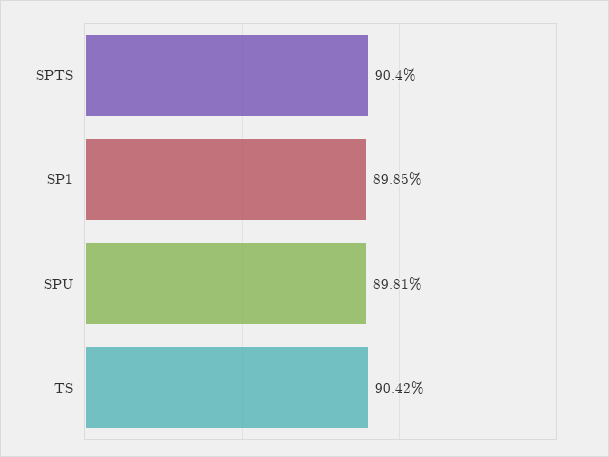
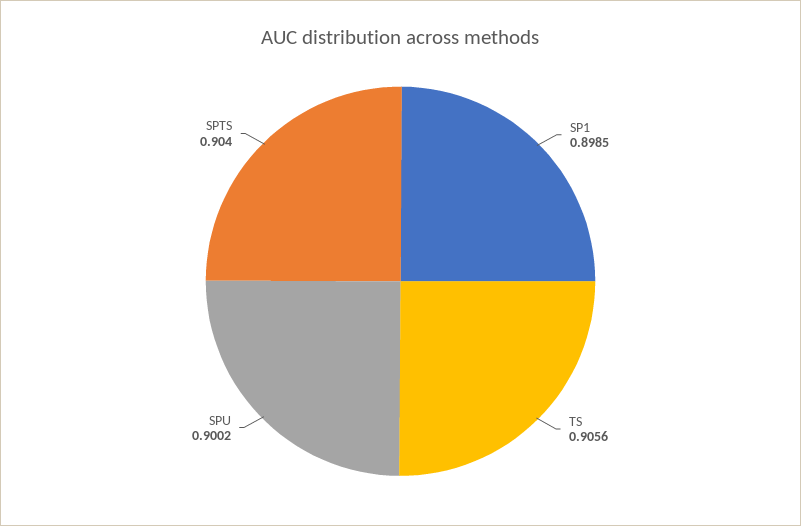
SPU: 0.8981 -> 0.9002
TS: 0.9042 -> 0.9056

